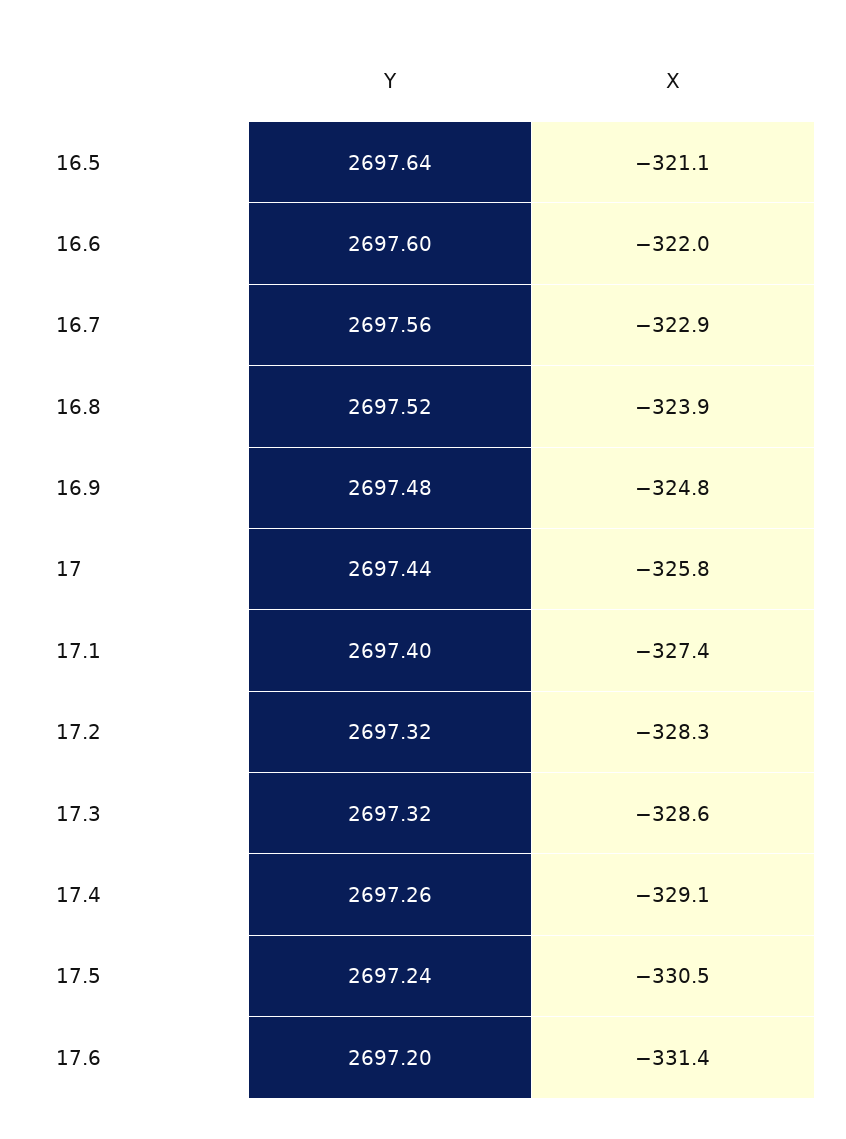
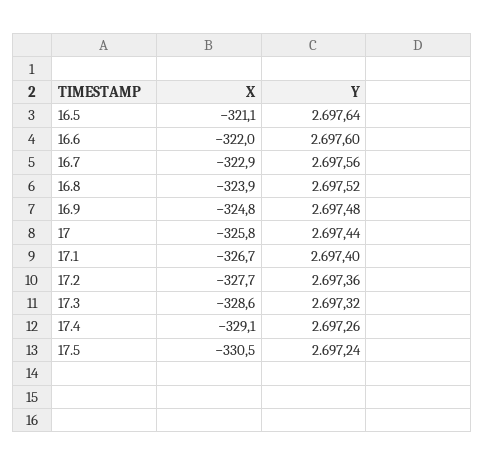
X, 17.1: -327.4 -> -326.7
Y, 17.2: 2697.32 -> 2697.36
X, 17.2: -328.3 -> -327.7
Y, 17.6: 2697.2 -> none
X, 17.6: -331.4 -> none

